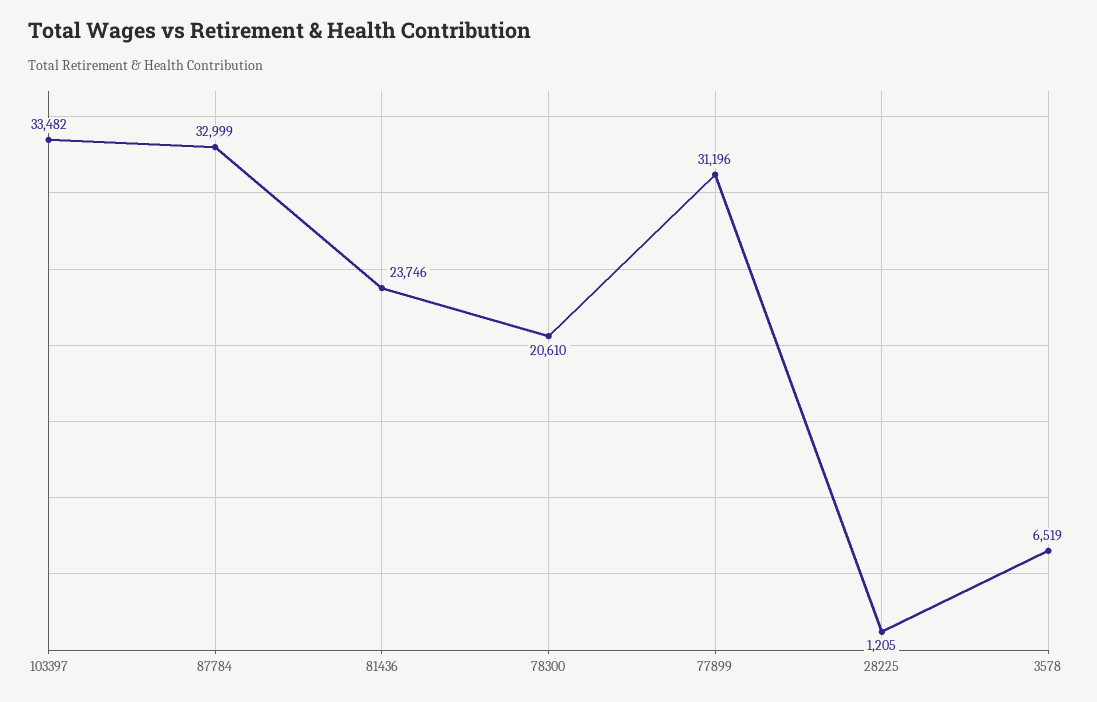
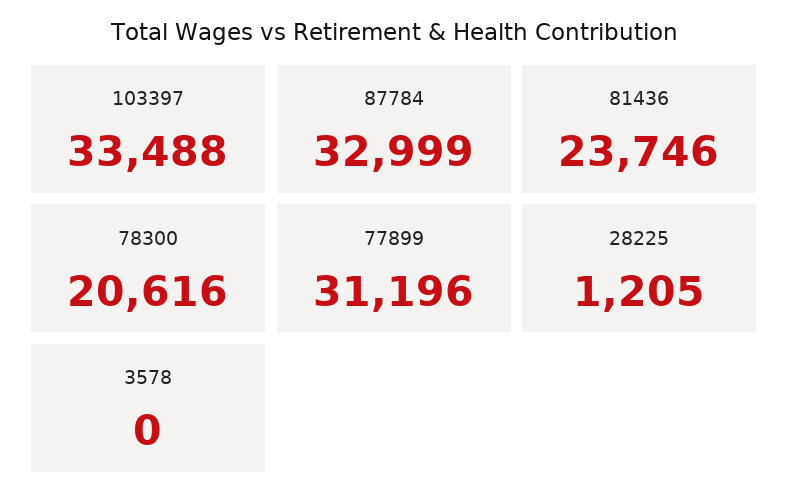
103397: 33482 -> 33488
78300: 20610 -> 20616
3578: 6519 -> 0

